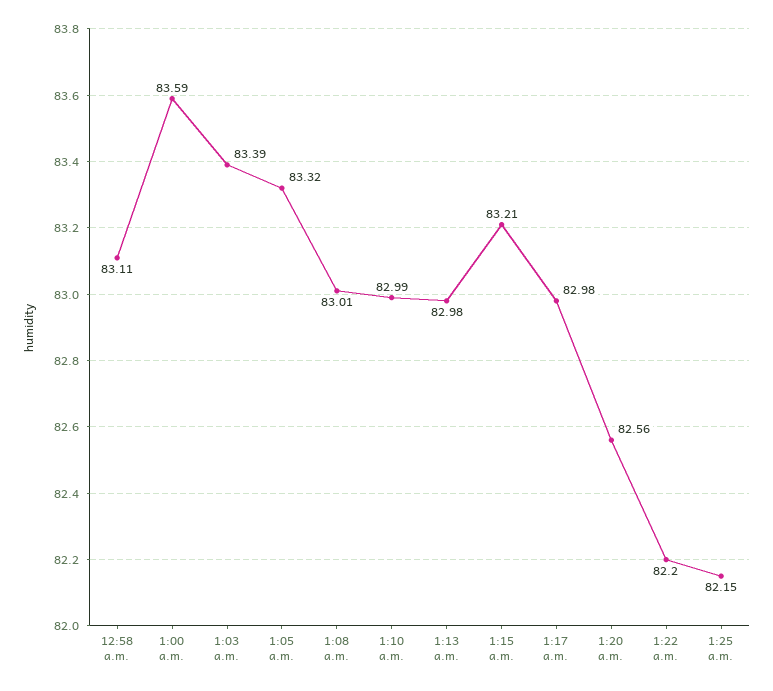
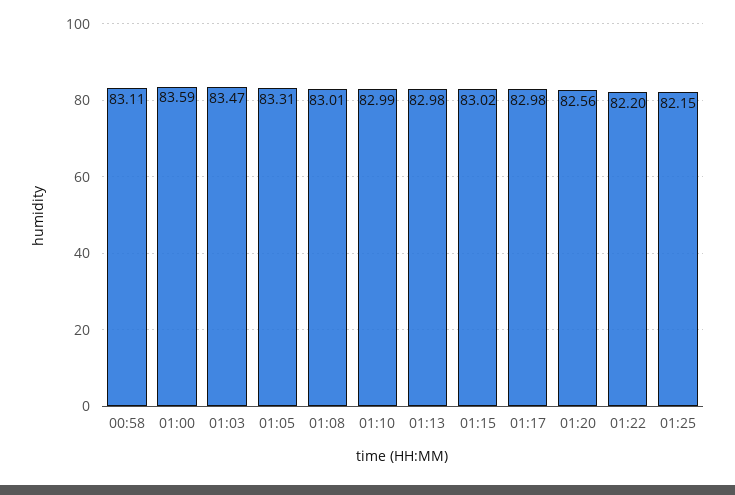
1:03 a.m.: 83.39 -> 83.47
1:05 a.m.: 83.32 -> 83.31
1:15 a.m.: 83.21 -> 83.02

